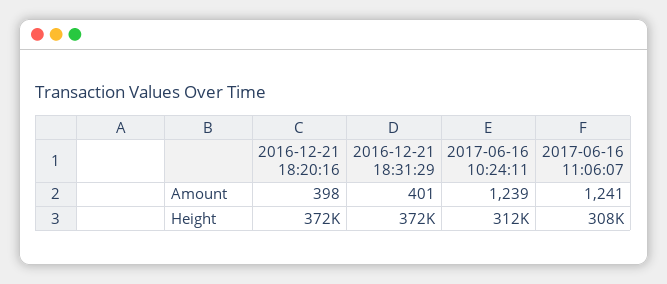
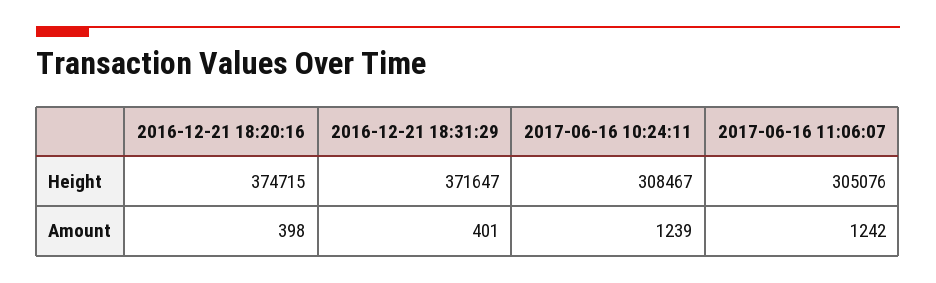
2017-06-16 11:06:07, Amount: 1241 -> 1242
2016-12-21 18:20:16, Height: 372000 -> 374715
2017-06-16 10:24:11, Height: 312000 -> 308467
2017-06-16 11:06:07, Height: 308000 -> 305076

